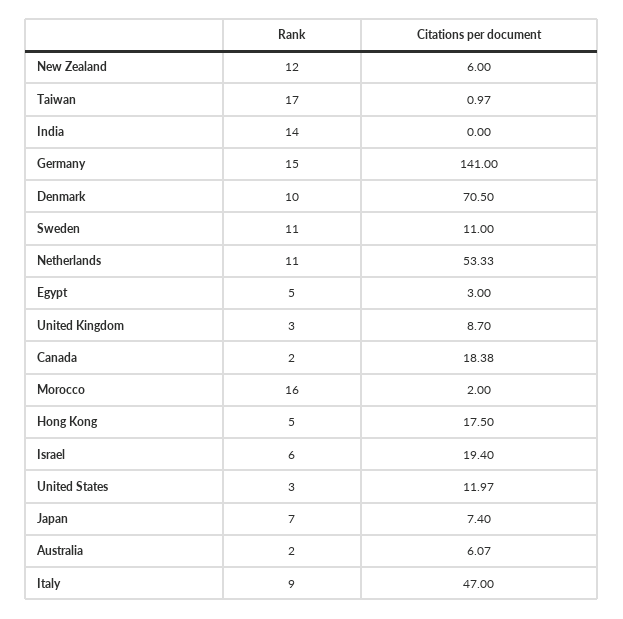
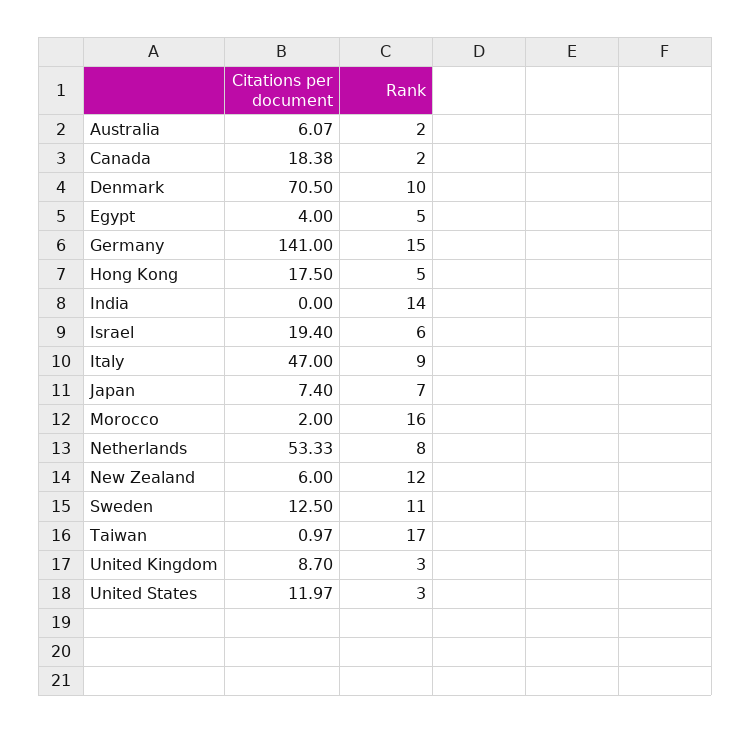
Citations per document, Sweden: 11 -> 12.5
Rank, Netherlands: 11 -> 8
Citations per document, Egypt: 3 -> 4

